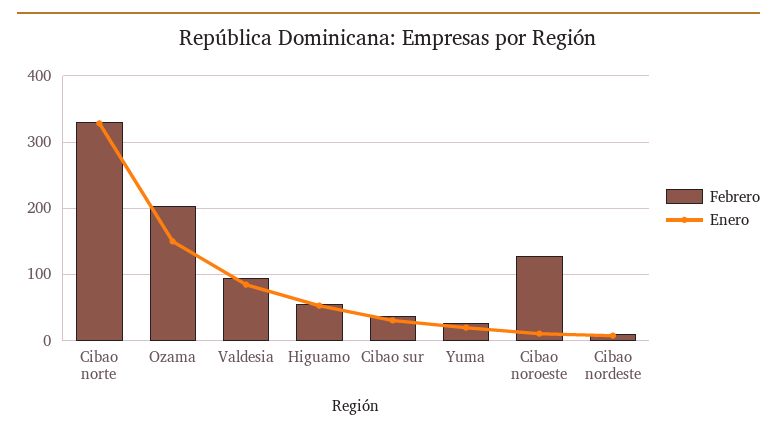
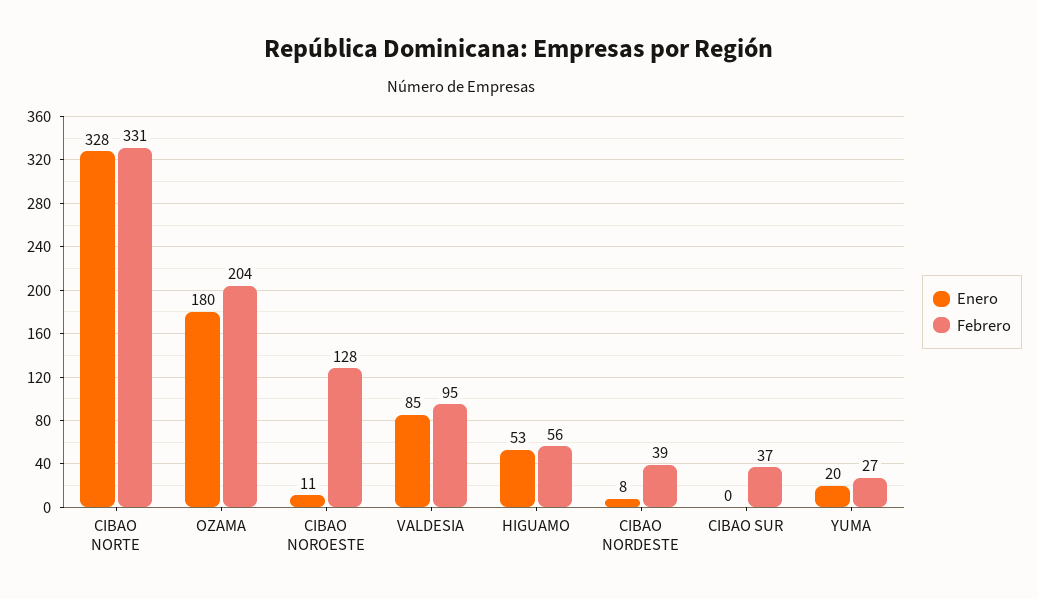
Enero, Ozama: 150 -> 180
Enero, Cibao sur: 30 -> 0
Febrero, Cibao nordeste: 10 -> 39

